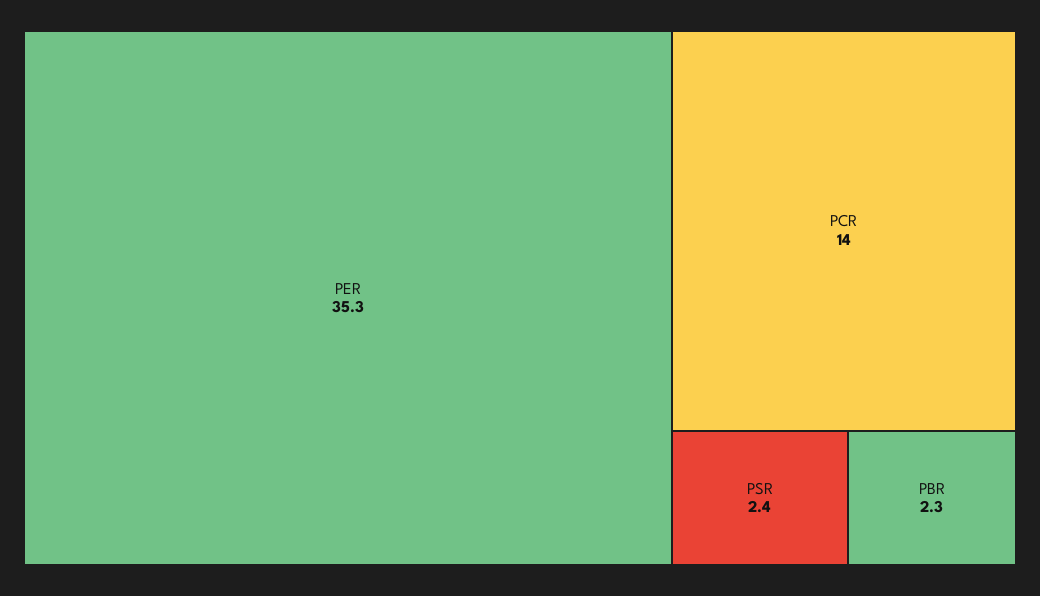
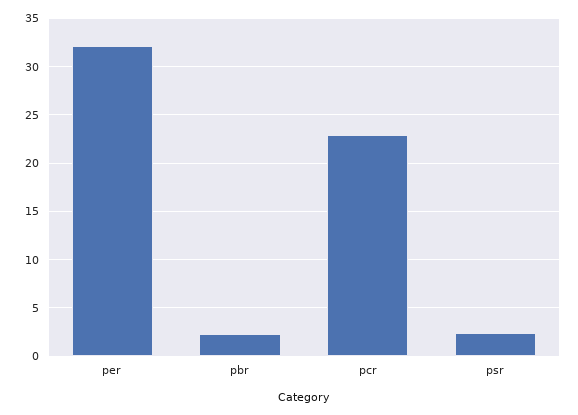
PER: 35.3 -> 32
PCR: 14 -> 23

